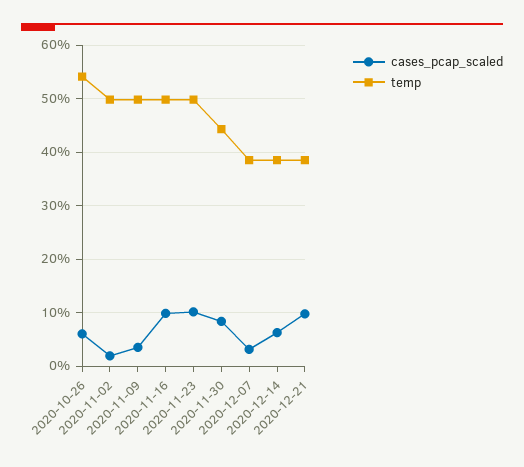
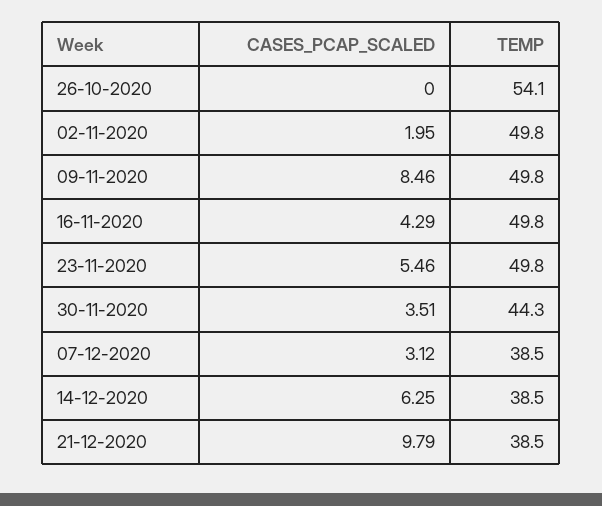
cases_pcap_scaled, 2020-10-26: 6 -> 0
cases_pcap_scaled, 2020-11-09: 4 -> 8.46
cases_pcap_scaled, 2020-11-16: 10 -> 4.29
cases_pcap_scaled, 2020-11-23: 10 -> 5.46
cases_pcap_scaled, 2020-11-30: 8 -> 3.51

